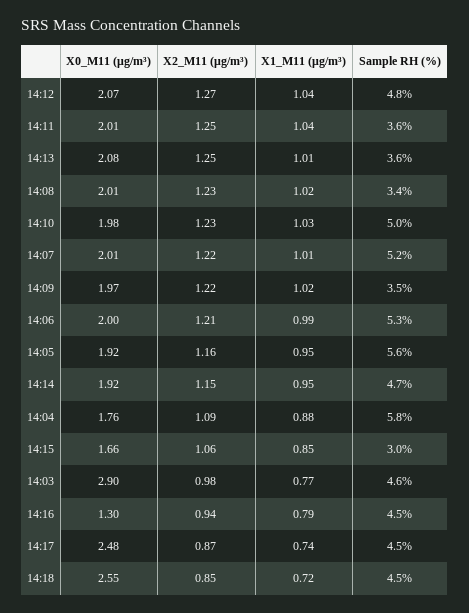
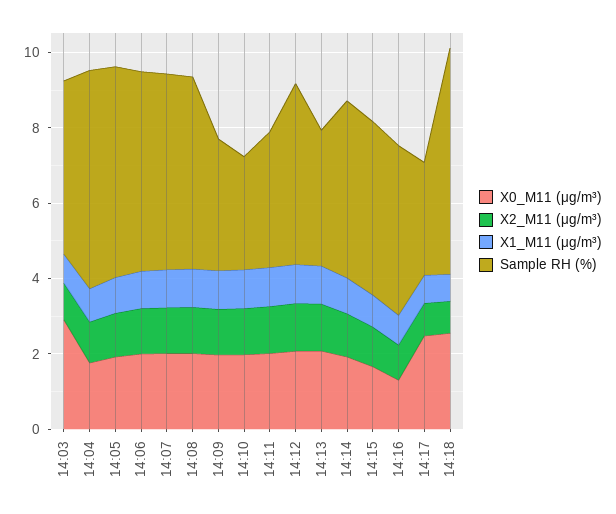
Sample RH (%), 14:08: 3.4 -> 5
Sample RH (%), 14:10: 5 -> 3
Sample RH (%), 14:15: 3 -> 4.5
Sample RH (%), 14:17: 4.5 -> 3
Sample RH (%), 14:18: 4.5 -> 6

